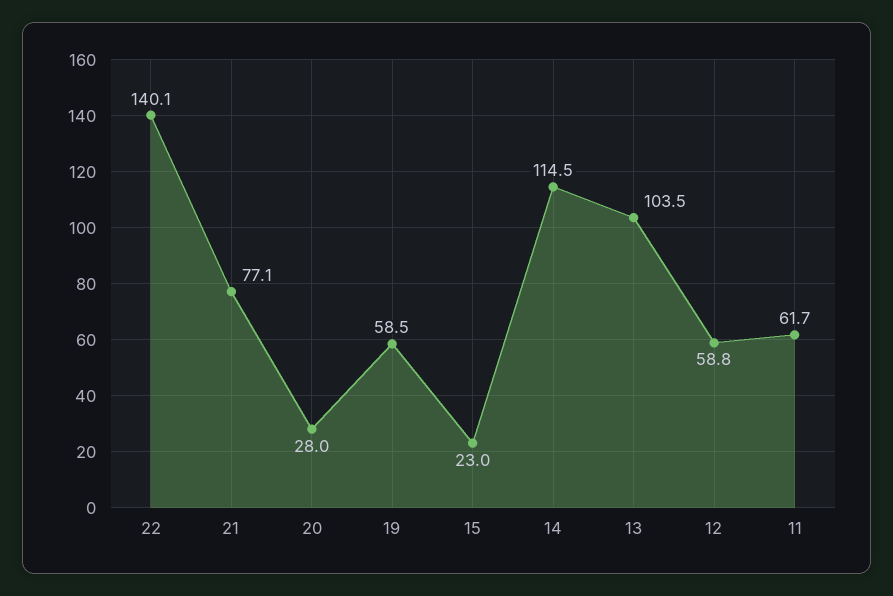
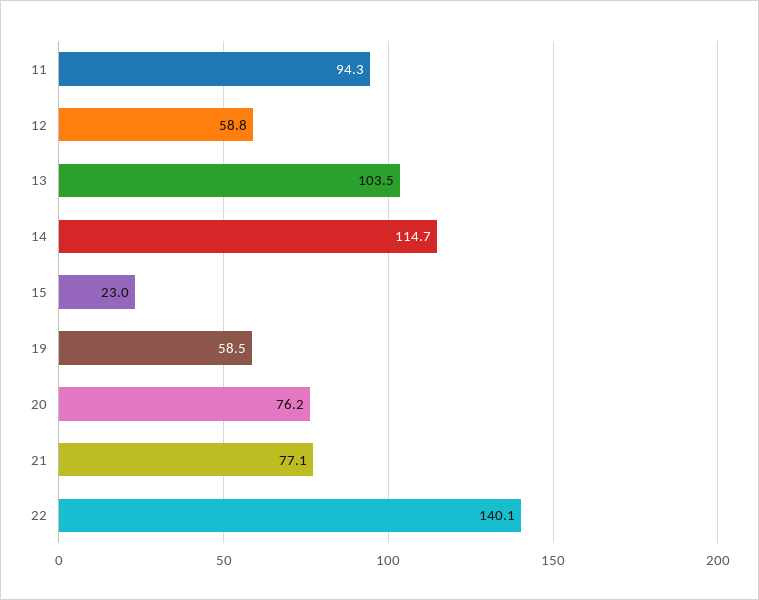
20: 28 -> 76.2
14: 114.5 -> 114.7
11: 61.7 -> 94.3

